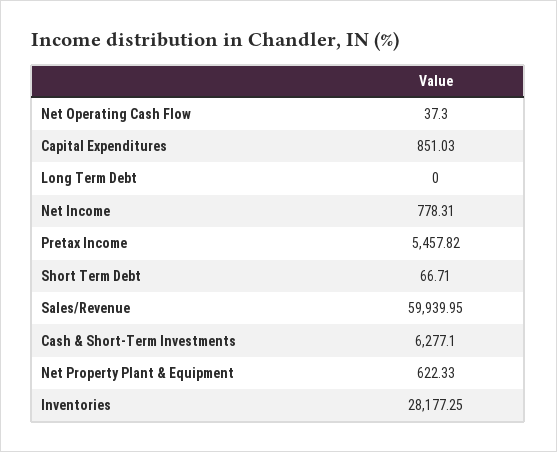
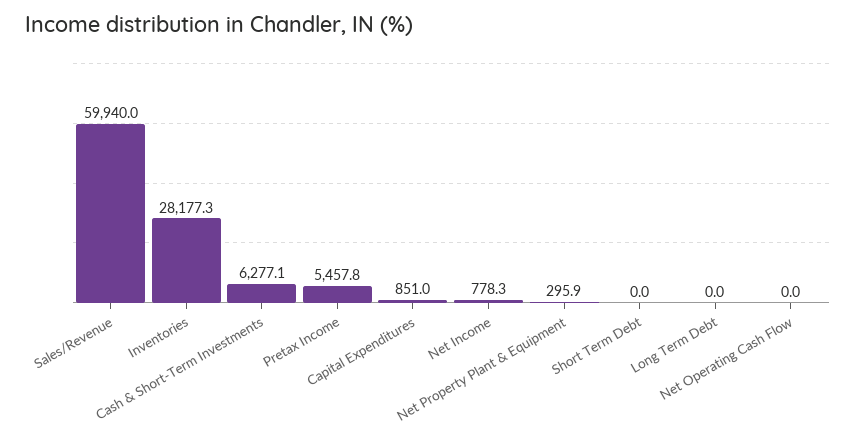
Net Operating Cash Flow: 37.3 -> 0
Short Term Debt: 66.71 -> 0
Net Property Plant & Equipment: 622.33 -> 295.9

